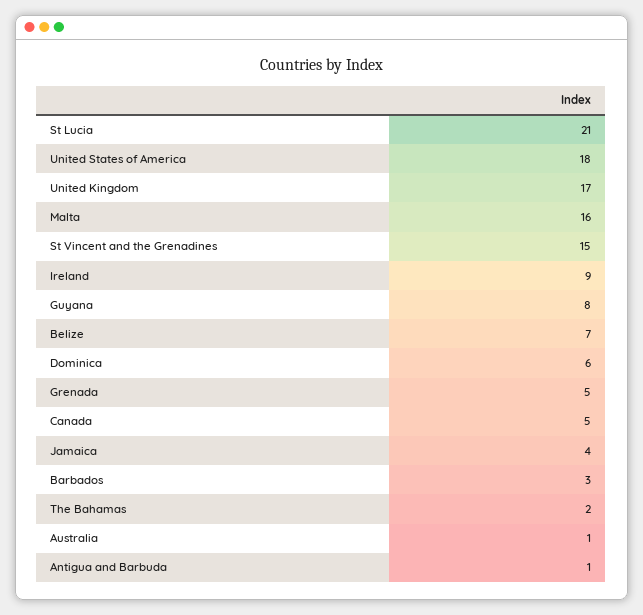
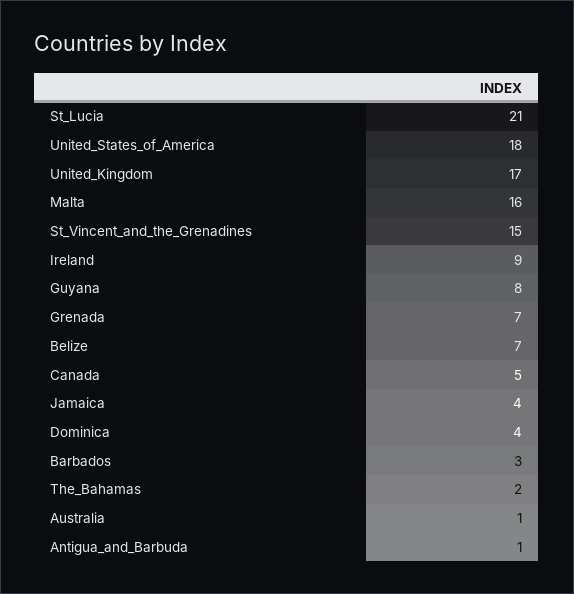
Dominica: 6 -> 4
Grenada: 5 -> 7

